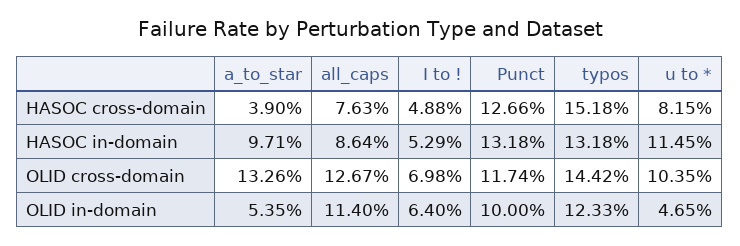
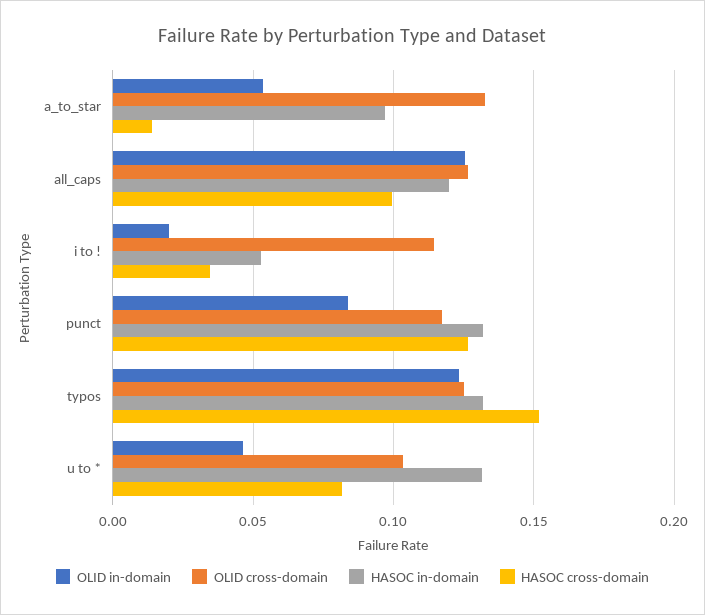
HASOC cross-domain, a_to_star: 0.039 -> 0.015
HASOC cross-domain, all_caps: 0.0763 -> 0.1
HASOC cross-domain, I to !: 0.0488 -> 0.035
HASOC in-domain, all_caps: 0.0864 -> 0.12
HASOC in-domain, u to *: 0.1145 -> 0.13
OLID cross-domain, I to !: 0.0698 -> 0.115
OLID cross-domain, typos: 0.1442 -> 0.125
OLID in-domain, all_caps: 0.114 -> 0.125
OLID in-domain, I to !: 0.064 -> 0.02
OLID in-domain, Punct: 0.1 -> 0.085

